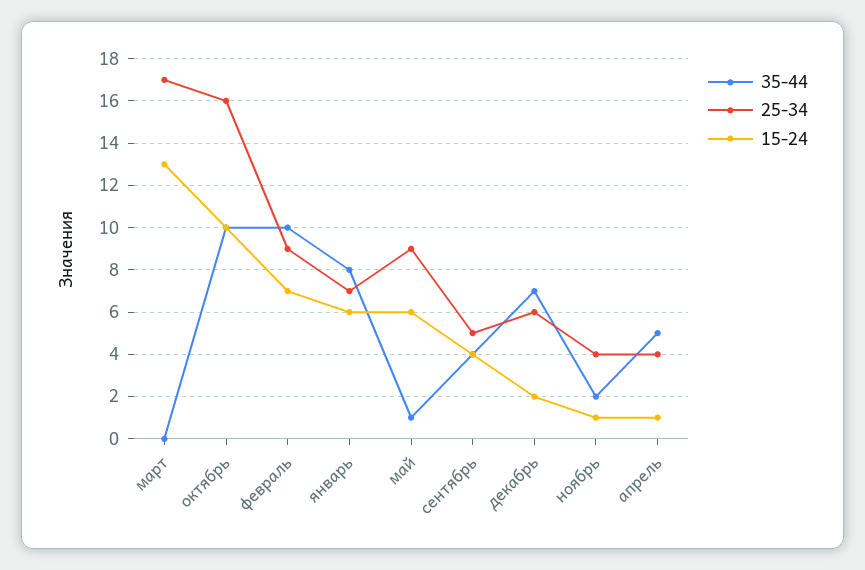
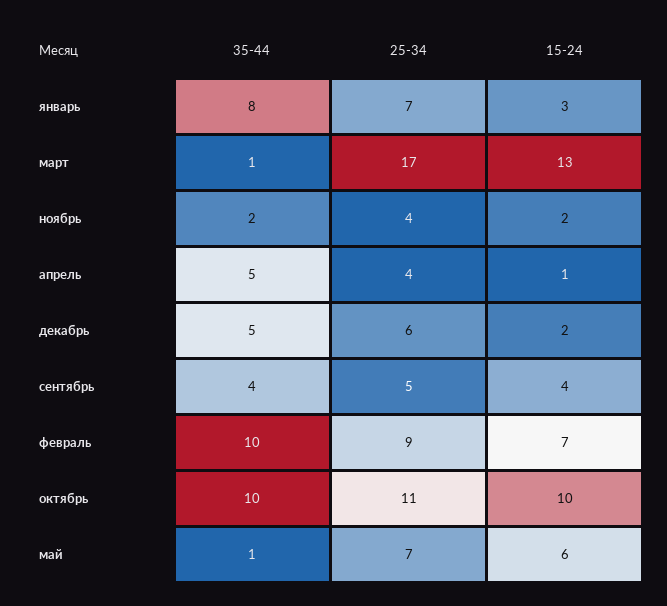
35-44, март: 0 -> 1
25-34, октябрь: 16 -> 11
15-24, январь: 6 -> 3
25-34, май: 9 -> 7
35-44, декабрь: 7 -> 5
15-24, ноябрь: 1 -> 2

